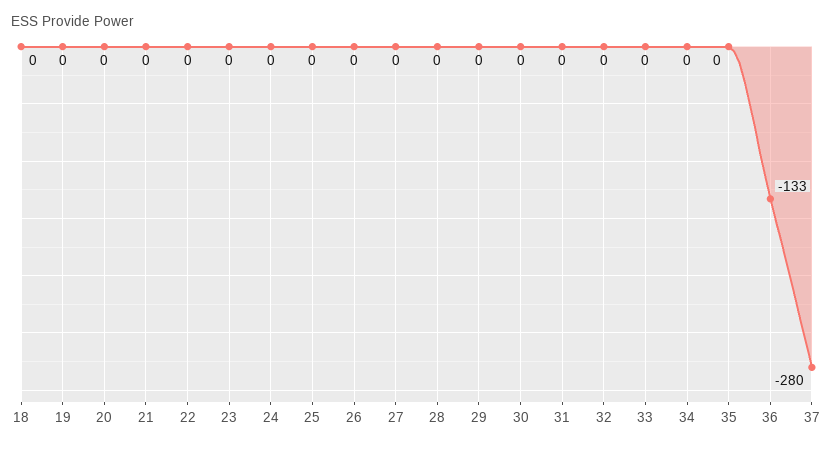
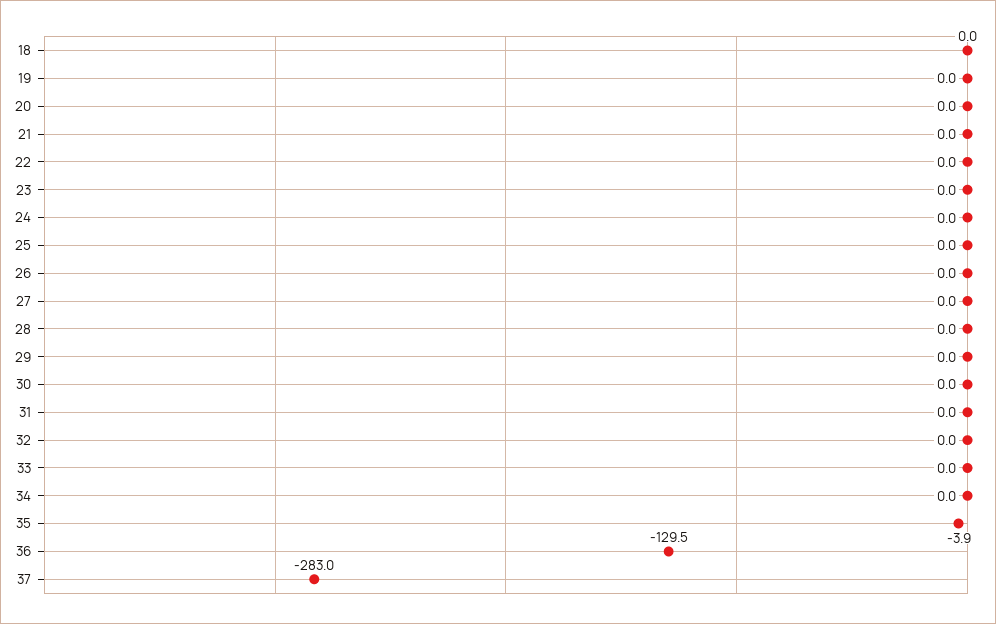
35: 0 -> -3.9
36: -133 -> -129.5
37: -280 -> -283

